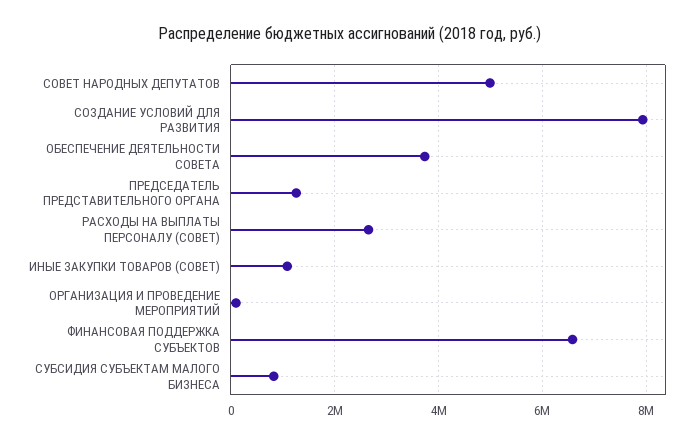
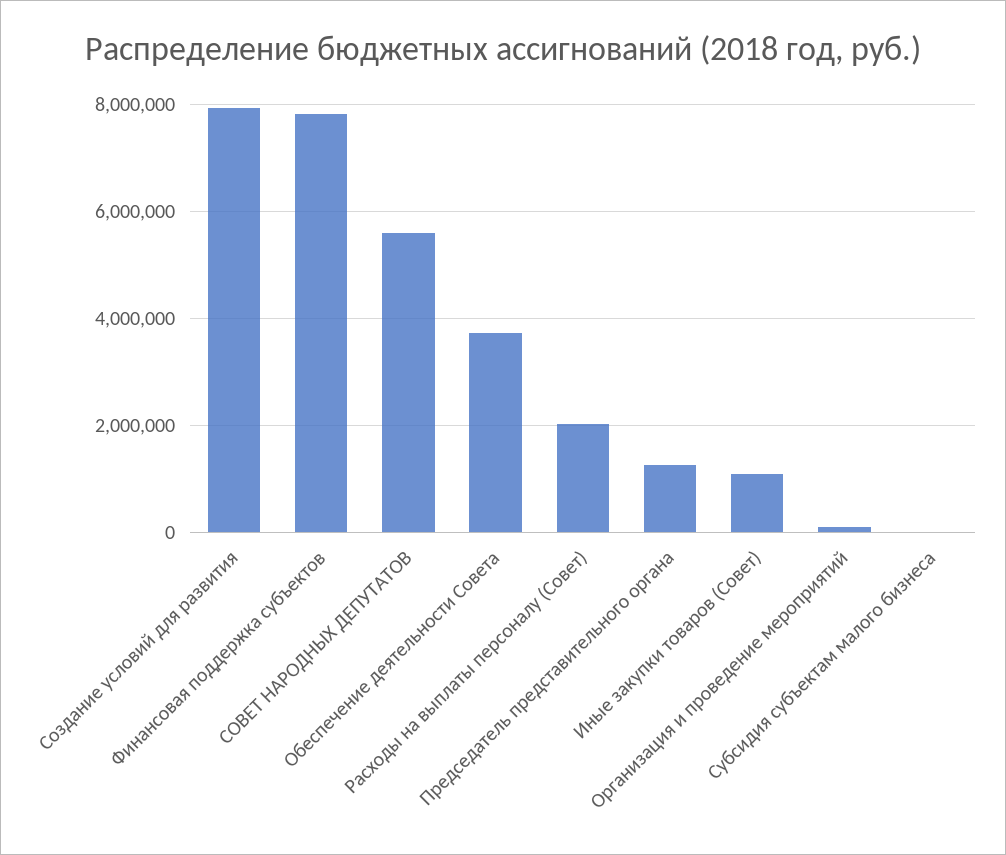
СОВЕТ НАРОДНЫХ ДЕПУТАТОВ: 5000000 -> 5600000
РАСХОДЫ НА ВЫПЛАТЫ ПЕРСОНАЛУ (СОВЕТ): 2600000 -> 2000000
ФИНАНСОВАЯ ПОДДЕРЖКА СУБЪЕКТОВ: 6600000 -> 7800000
СУБСИДИЯ СУБЪЕКТАМ МАЛОГО БИЗНЕСА: 800000 -> 0

